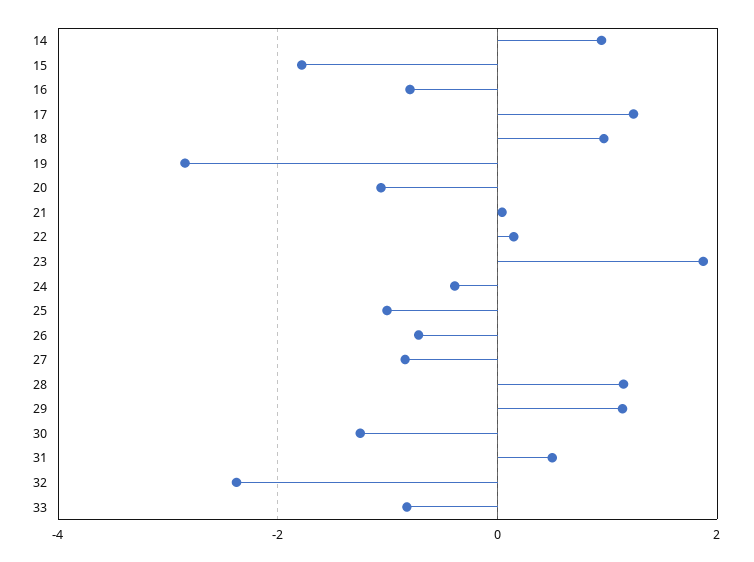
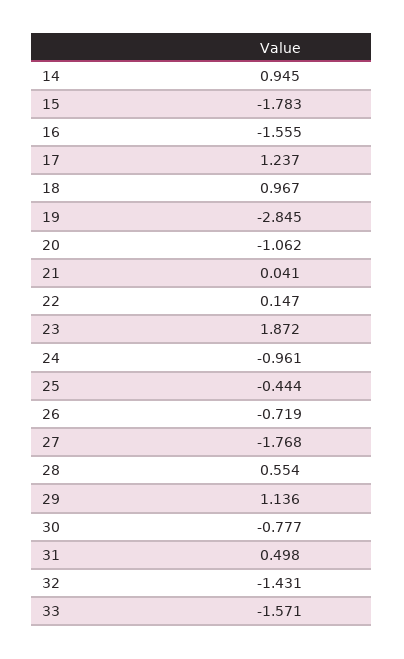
16: -0.8 -> -1.555
24: -0.4 -> -0.961
25: -1 -> -0.444
27: -0.8 -> -1.768
28: 1.2 -> 0.554
30: -1.2 -> -0.777
32: -2.4 -> -1.431
33: -0.8 -> -1.571

